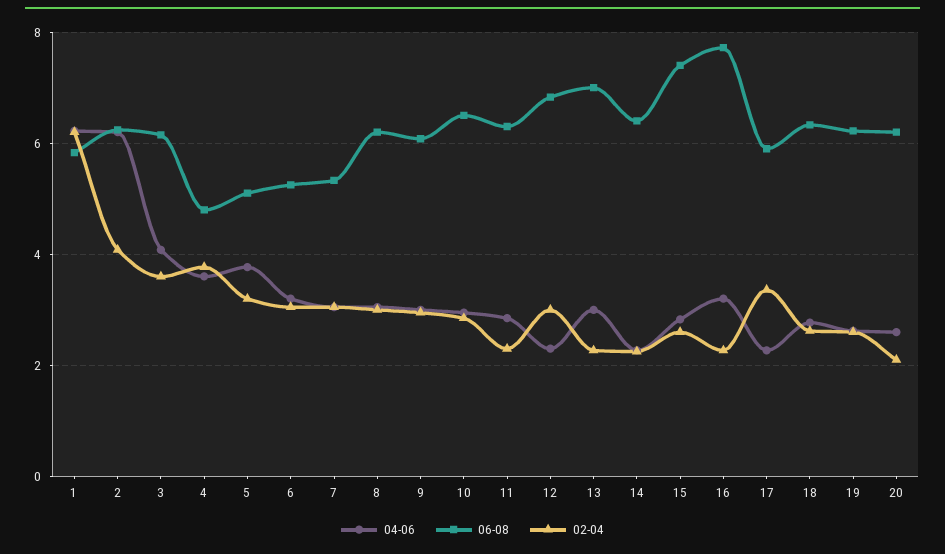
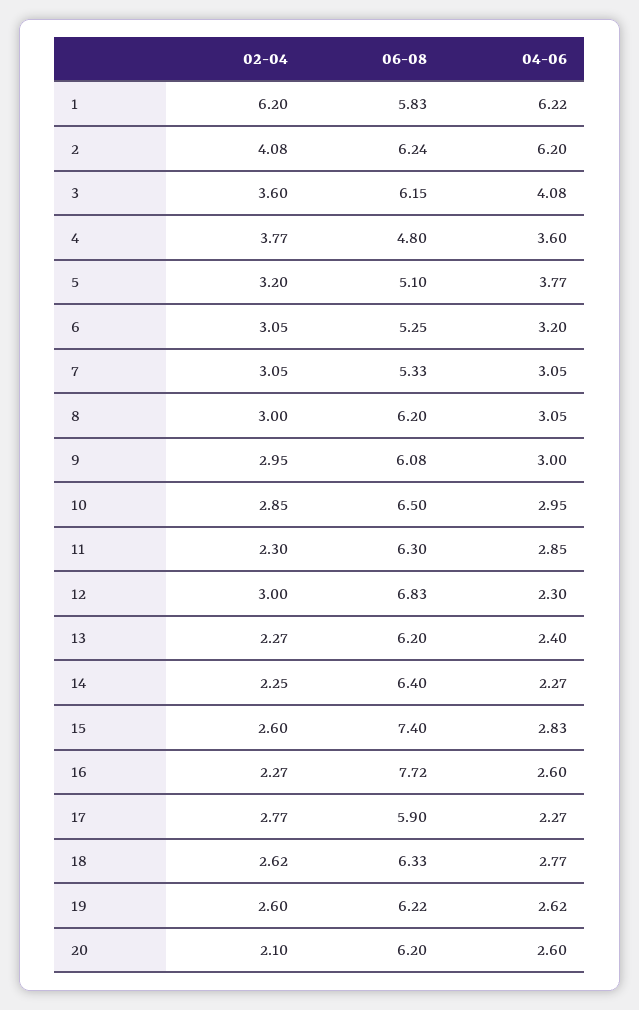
04-06, 13: 3 -> 2.4
06-08, 13: 7 -> 6.2
04-06, 16: 3.2 -> 2.6
02-04, 17: 3.4 -> 2.77

